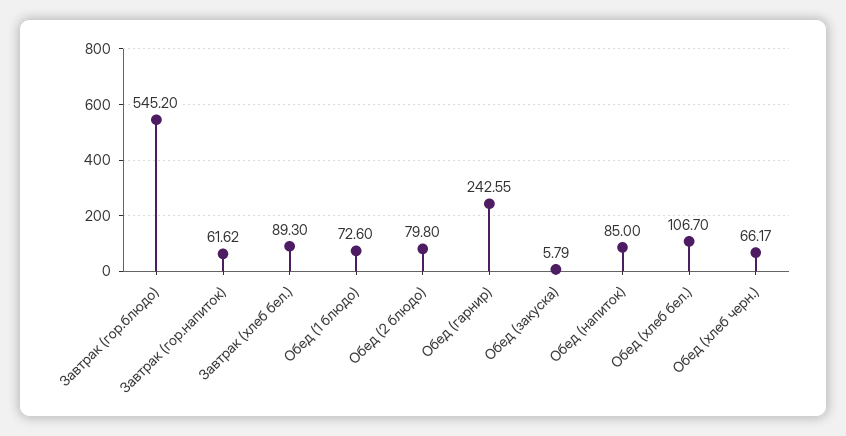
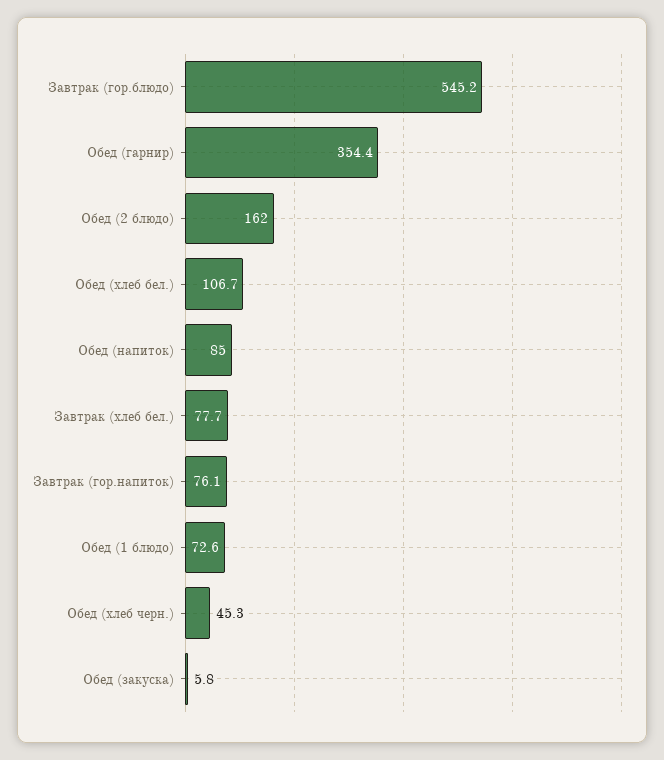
Завтрак (гор.напиток): 61.62 -> 76.1
Завтрак (хлеб бел.): 89.3 -> 77.7
Обед (2 блюдо): 79.8 -> 162
Обед (гарнир): 242.55 -> 354.4
Обед (хлеб черн.): 66.17 -> 45.3

